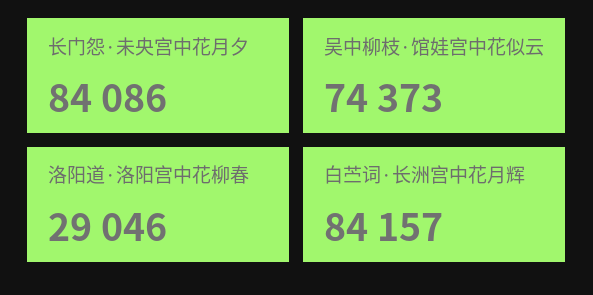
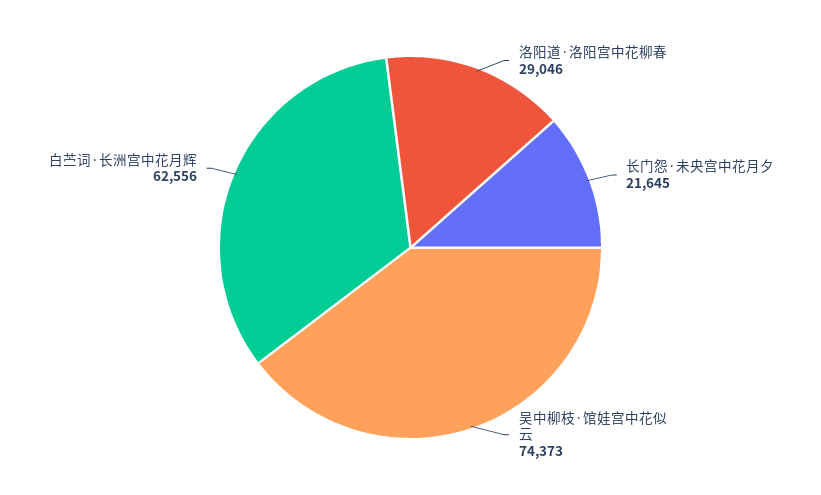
长门怨·未央宫中花月夕: 84086 -> 21645
白苎词·长洲宫中花月辉: 84157 -> 62556

